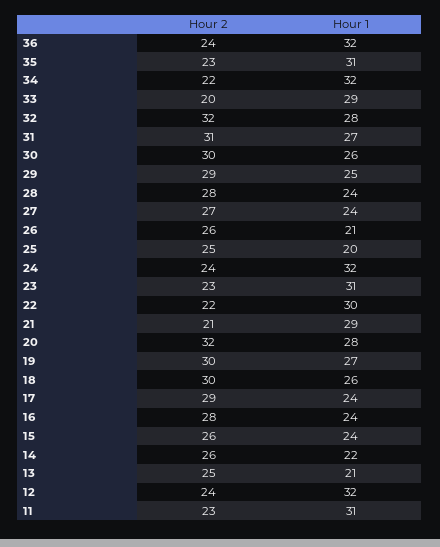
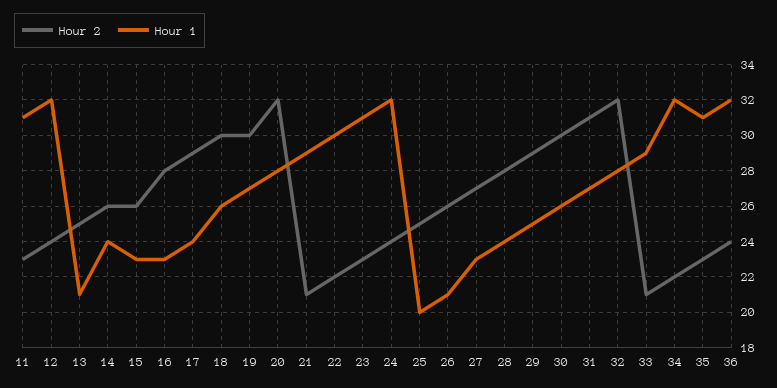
Hour 2, 33: 20 -> 21
Hour 1, 27: 24 -> 23
Hour 1, 16: 24 -> 23
Hour 1, 15: 24 -> 23
Hour 1, 14: 22 -> 24

